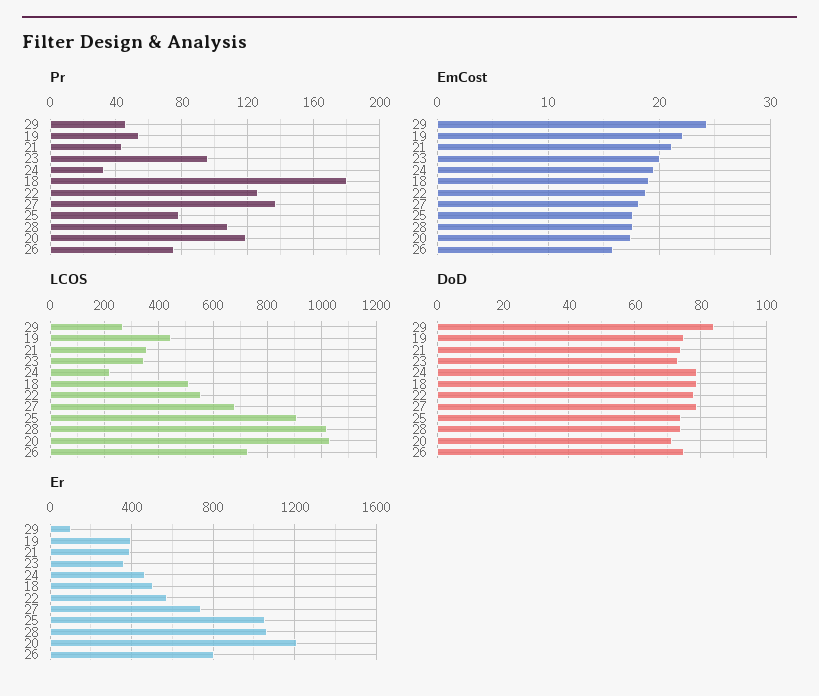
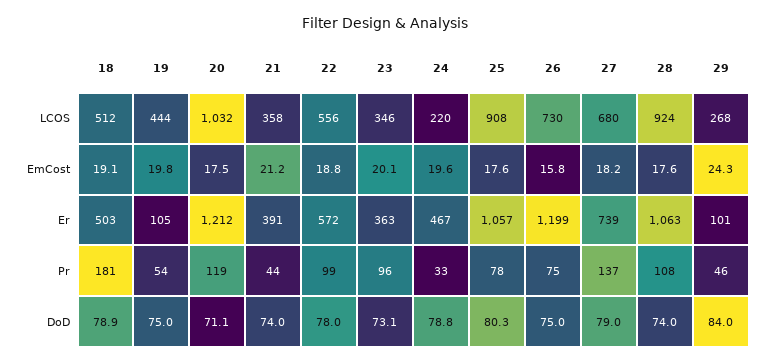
Pr, 22: 125 -> 99
EmCost, 19: 22 -> 19.8
LCOS, 28: 1025 -> 924
DoD, 25: 74 -> 80.3
Er, 19: 400 -> 105
Er, 26: 800 -> 1199

